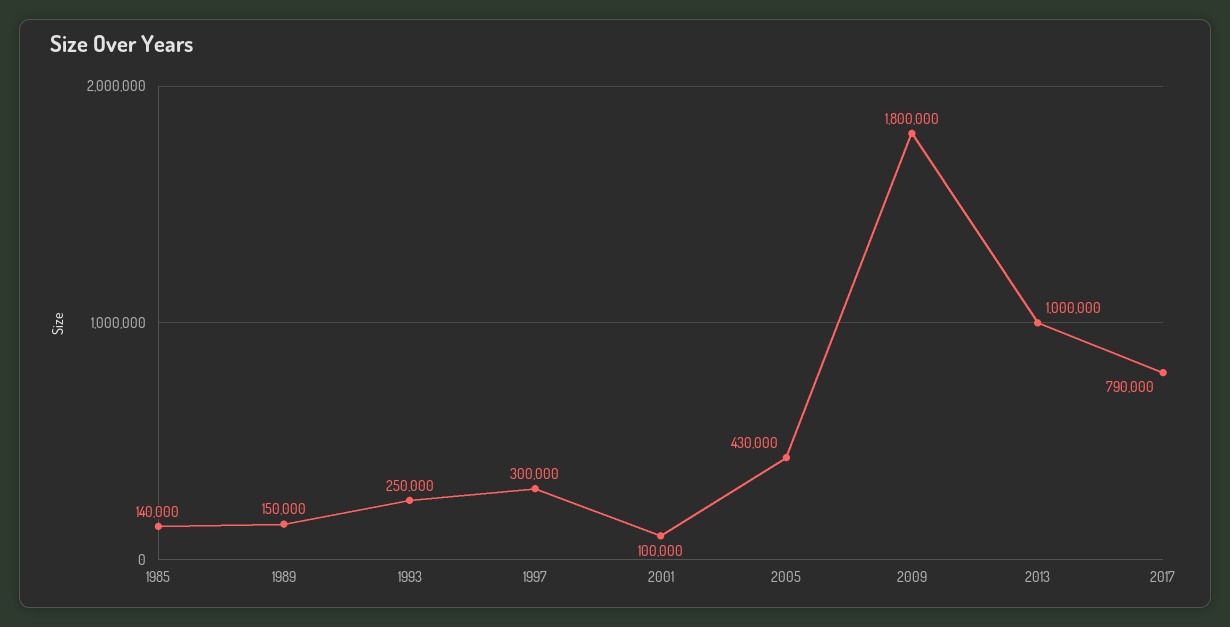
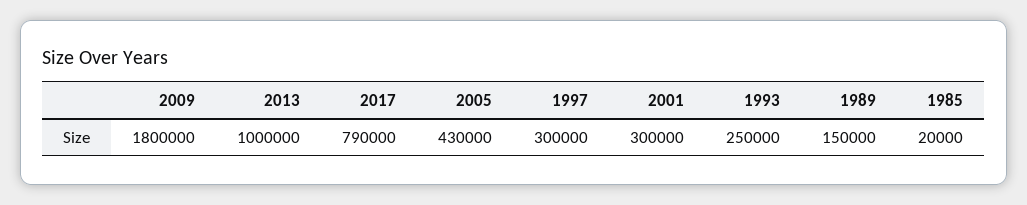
1985: 140000 -> 20000
2001: 100000 -> 300000

